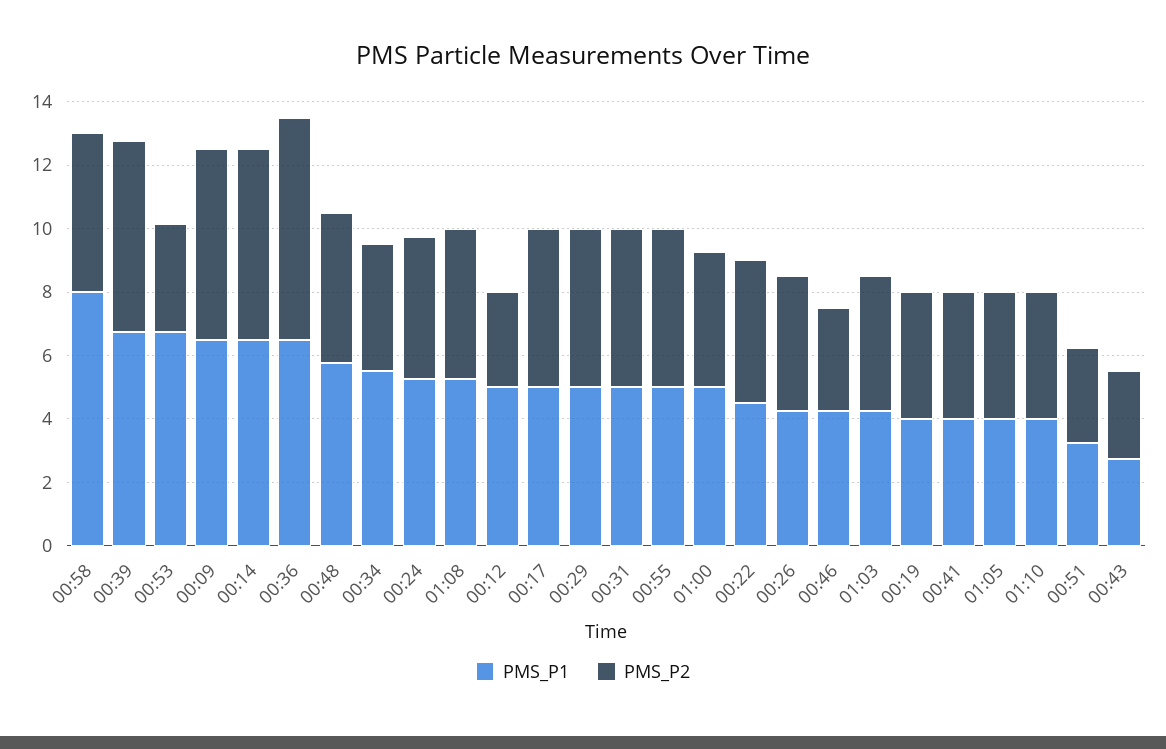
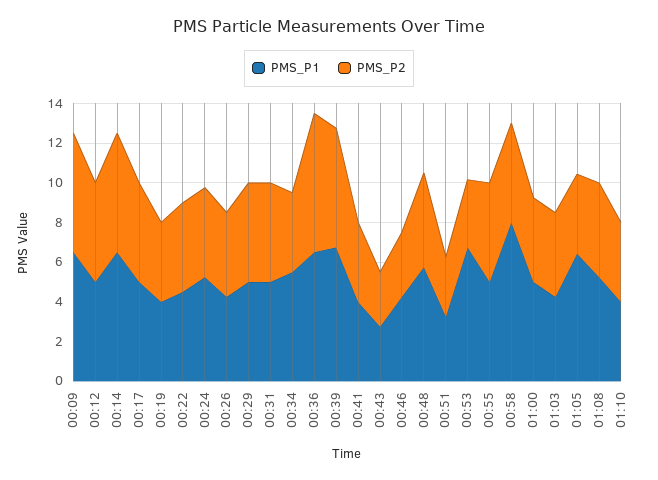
PMS_P2, 00:12: 3 -> 5
PMS_P1, 01:05: 4 -> 6.5

